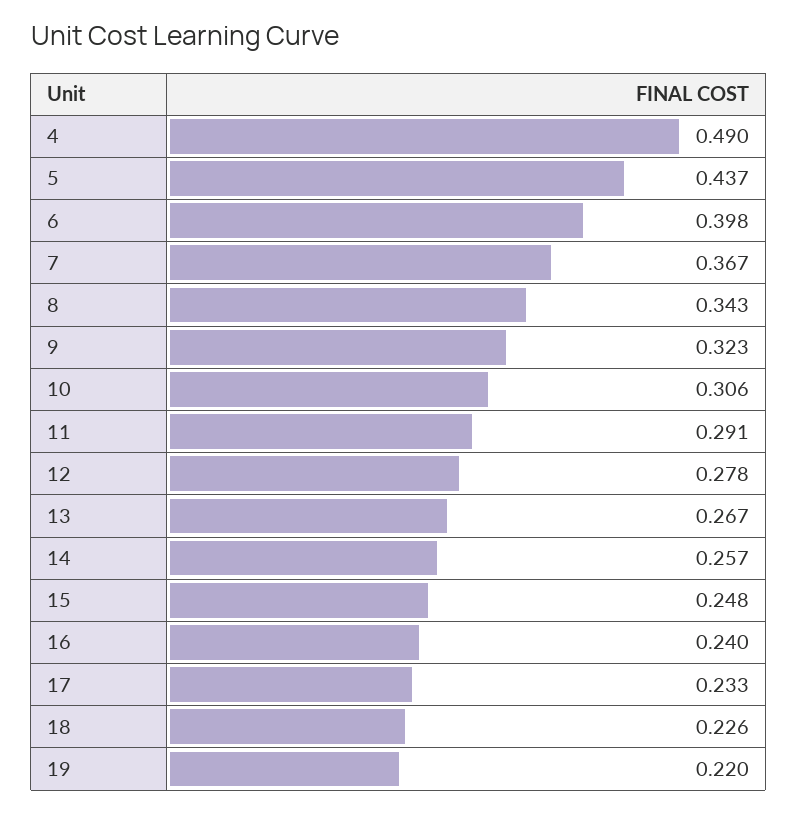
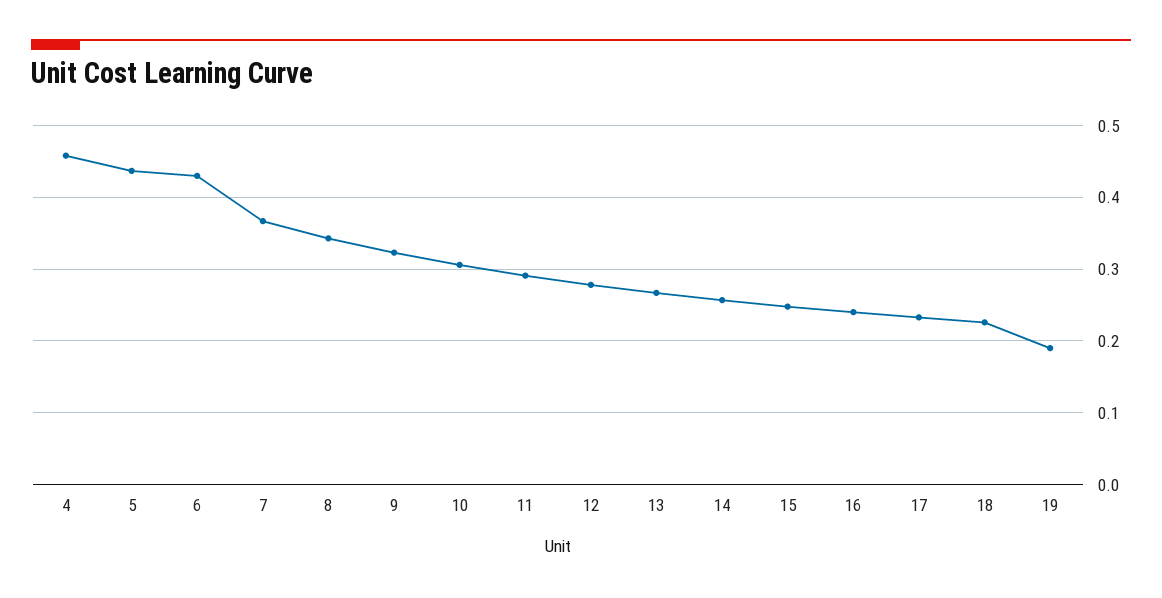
4: 0.49 -> 0.46
6: 0.398 -> 0.43
19: 0.22 -> 0.19

